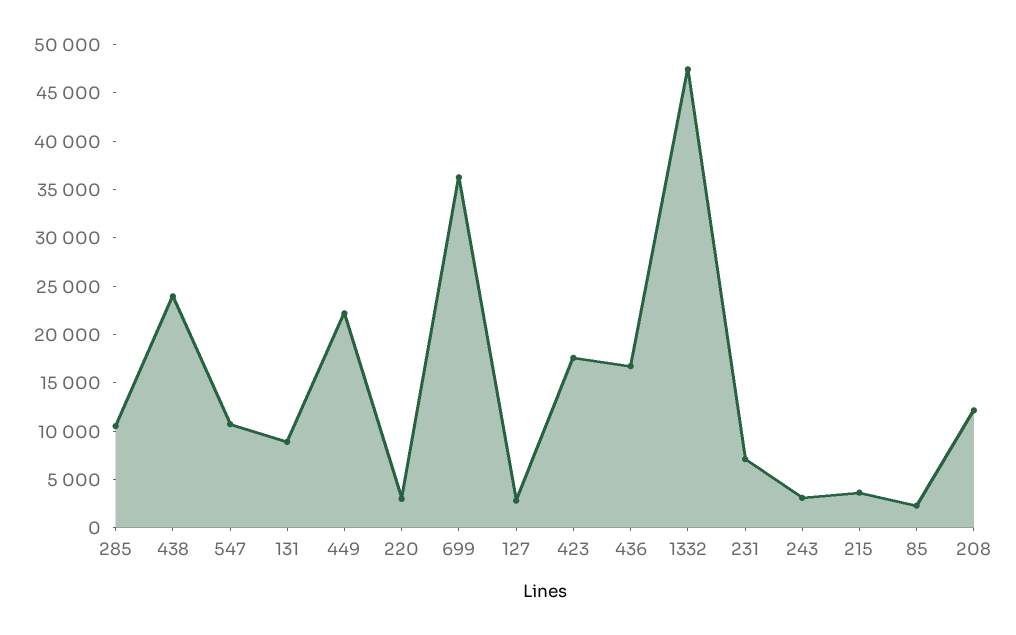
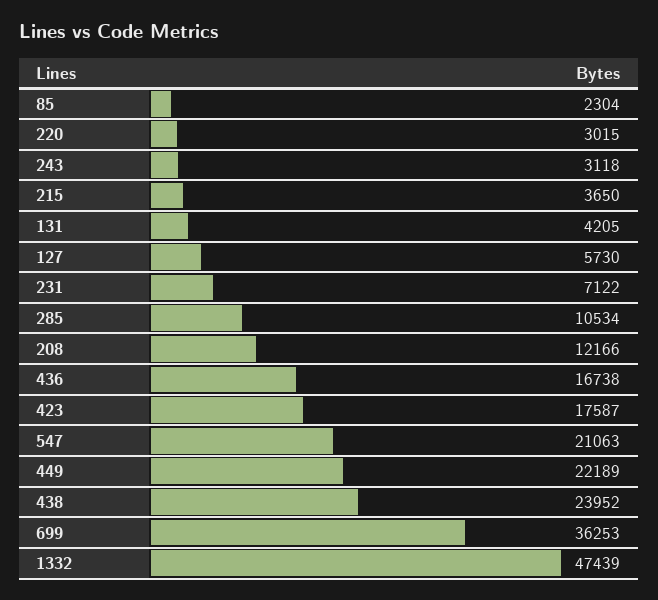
547: 11000 -> 21063
131: 9000 -> 4205
127: 3000 -> 5730

